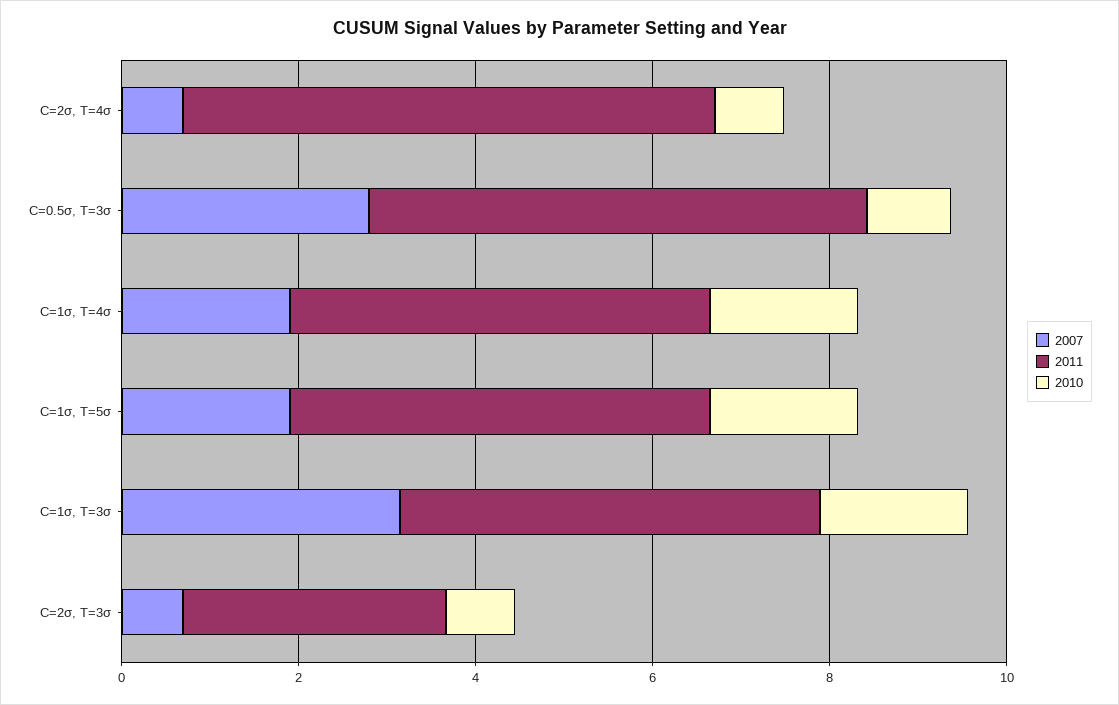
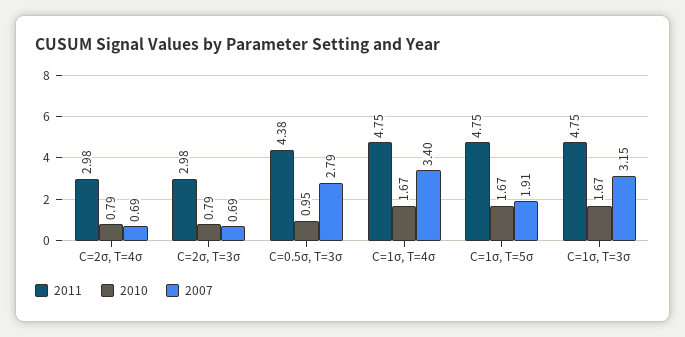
2011, C=2σ, T=4σ: 6 -> 2.98
2011, C=0.5σ, T=3σ: 5.5 -> 4.38
2007, C=1σ, T=4σ: 2 -> 3.4

